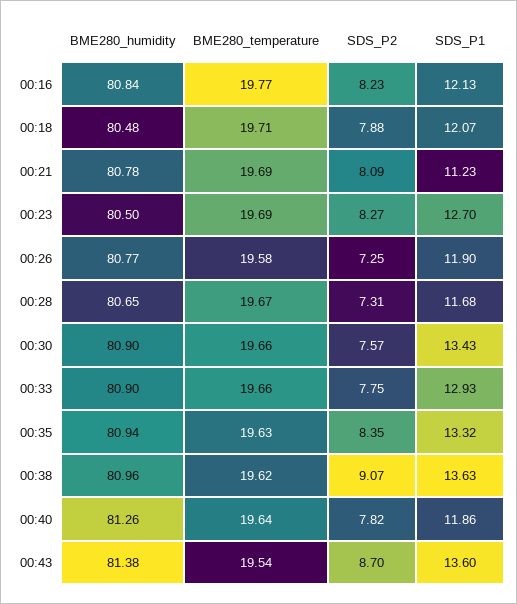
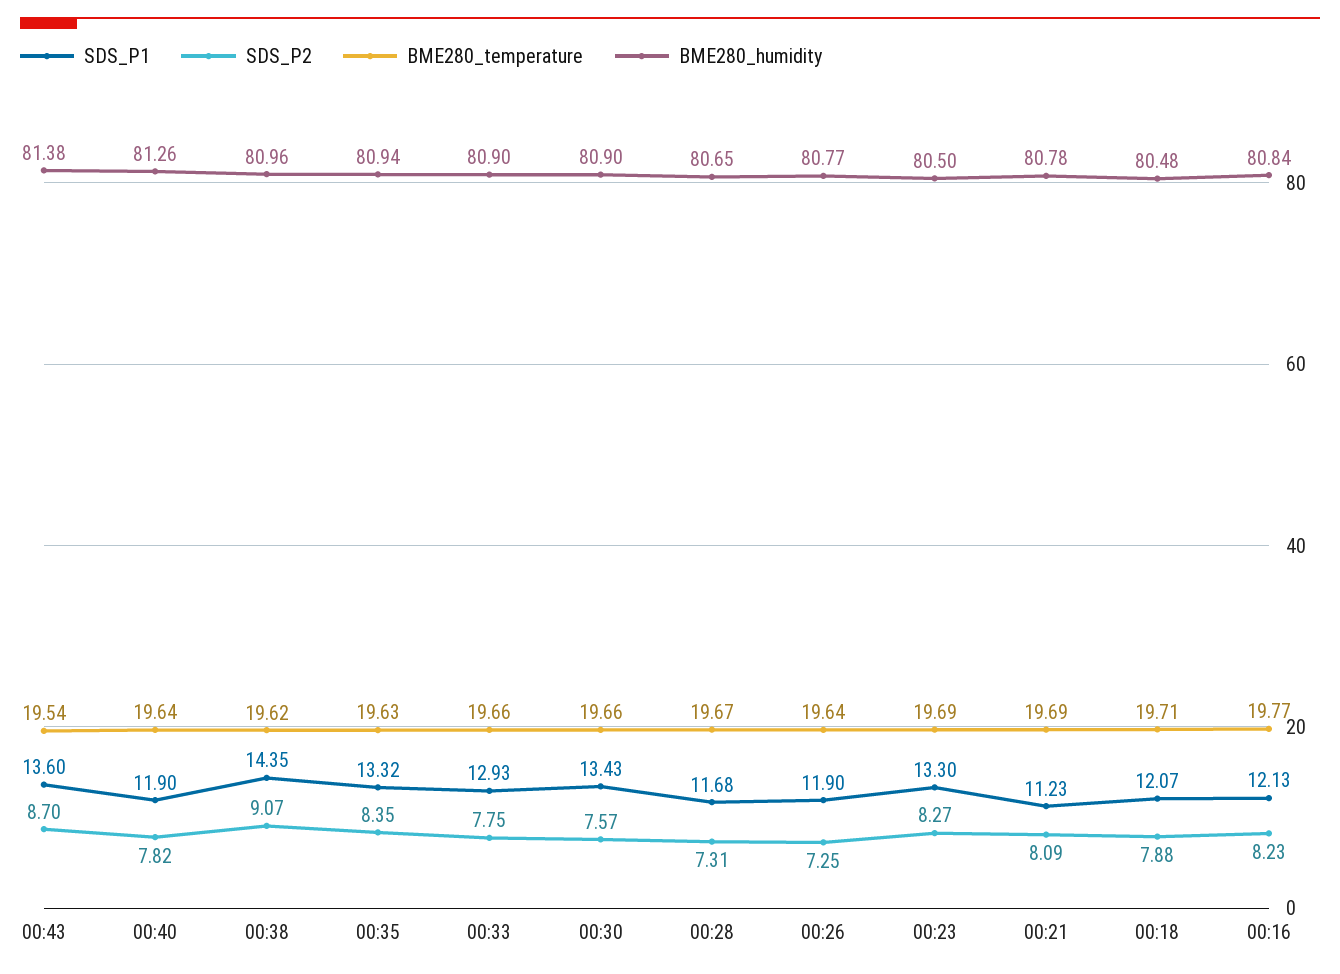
SDS_P1, 00:23: 12.7 -> 13.3
BME280_temperature, 00:26: 19.58 -> 19.64
SDS_P1, 00:38: 13.63 -> 14.35
SDS_P1, 00:40: 11.86 -> 11.9

